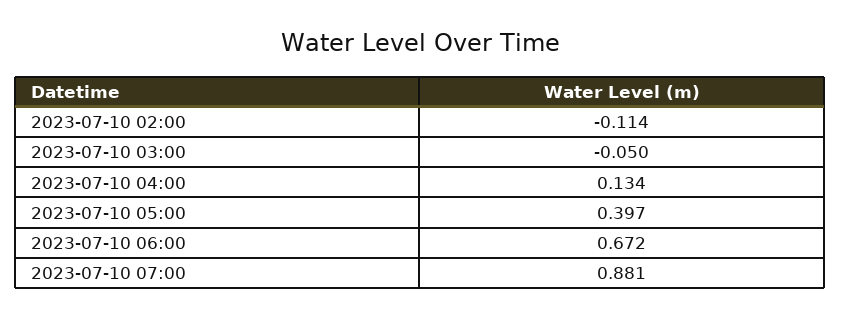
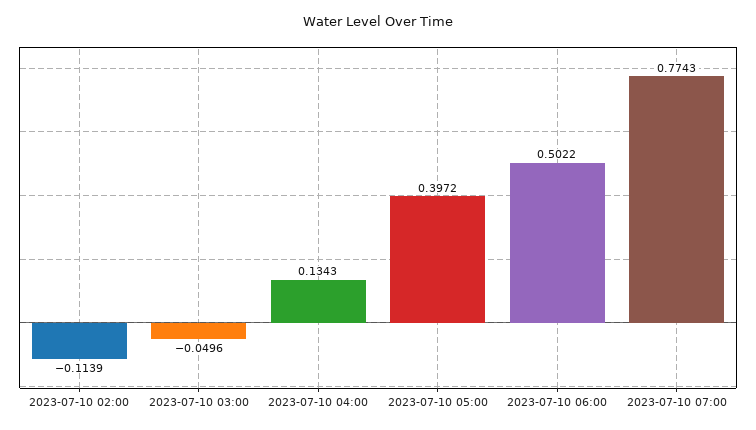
2023-07-10 06:00: 0.672 -> 0.5022
2023-07-10 07:00: 0.881 -> 0.7743

